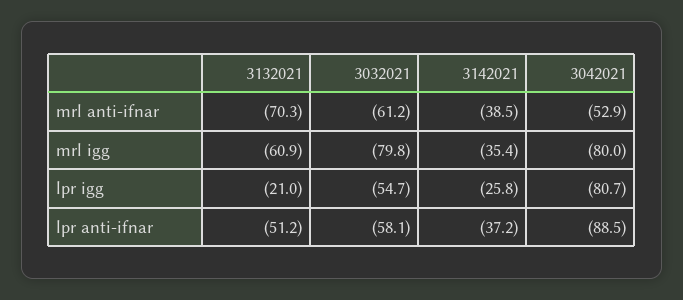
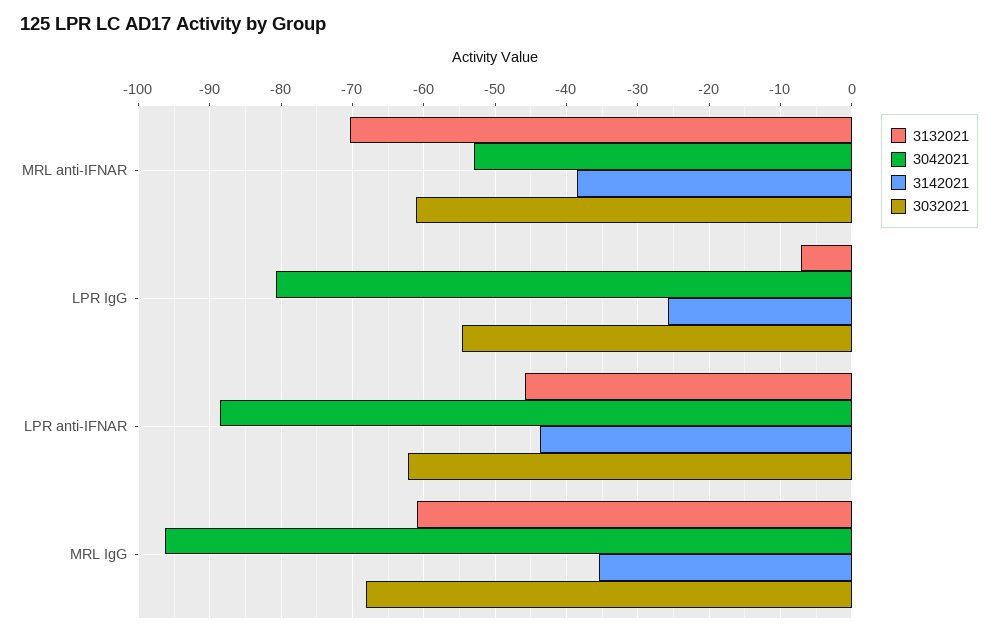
3032021, mrl igg: -79.8 -> -68
3042021, mrl igg: -80 -> -96
3132021, lpr igg: -21 -> -7
3132021, lpr anti-ifnar: -51.2 -> -46
3032021, lpr anti-ifnar: -58.1 -> -62
3142021, lpr anti-ifnar: -37.2 -> -44

